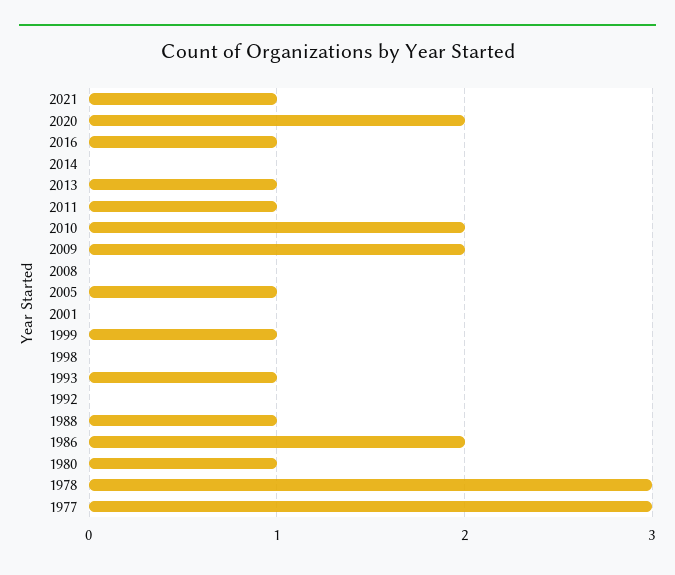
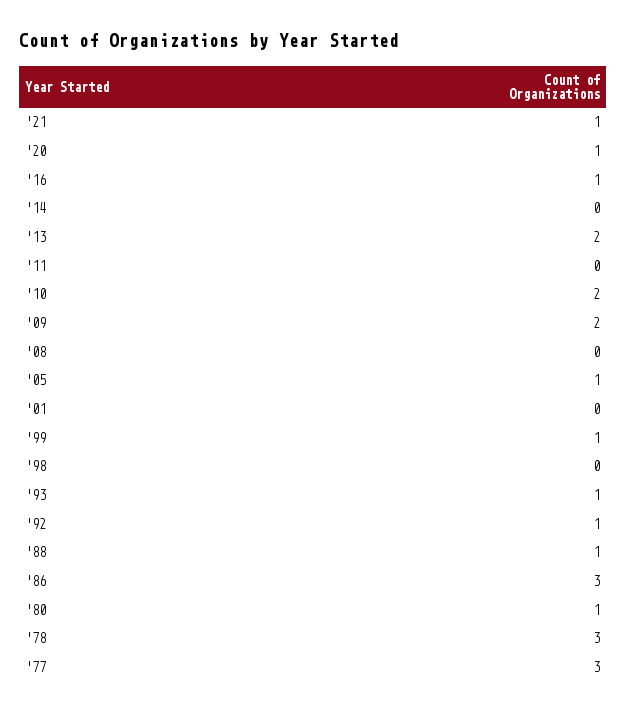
2020: 2 -> 1
2013: 1 -> 2
2011: 1 -> 0
1992: 0 -> 1
1986: 2 -> 3

